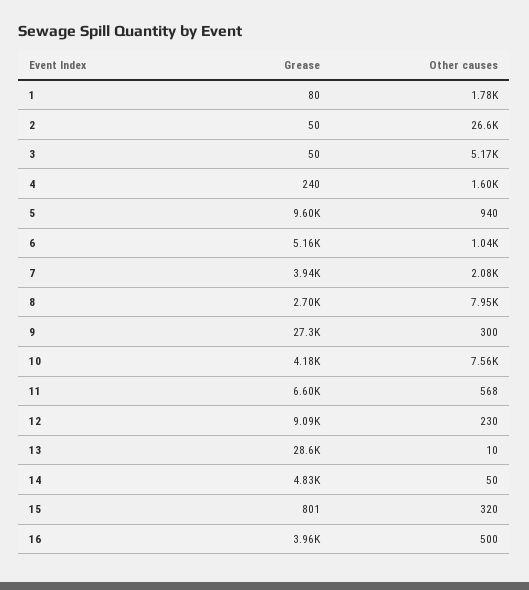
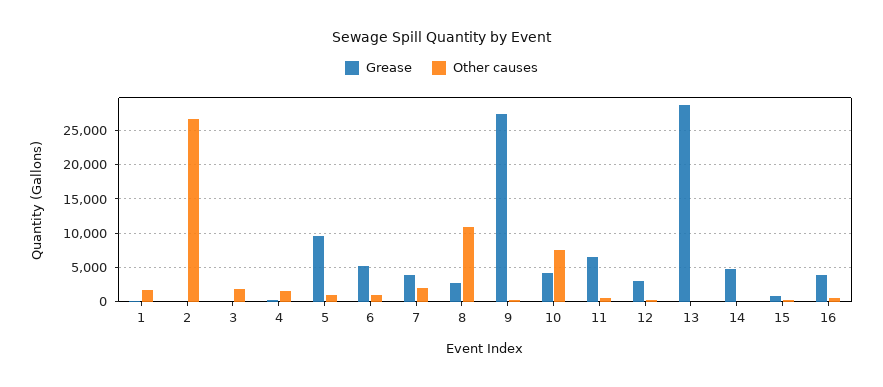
Other causes, 3: 5170 -> 2000
Other causes, 8: 7950 -> 11000
Grease, 12: 9090 -> 3000

